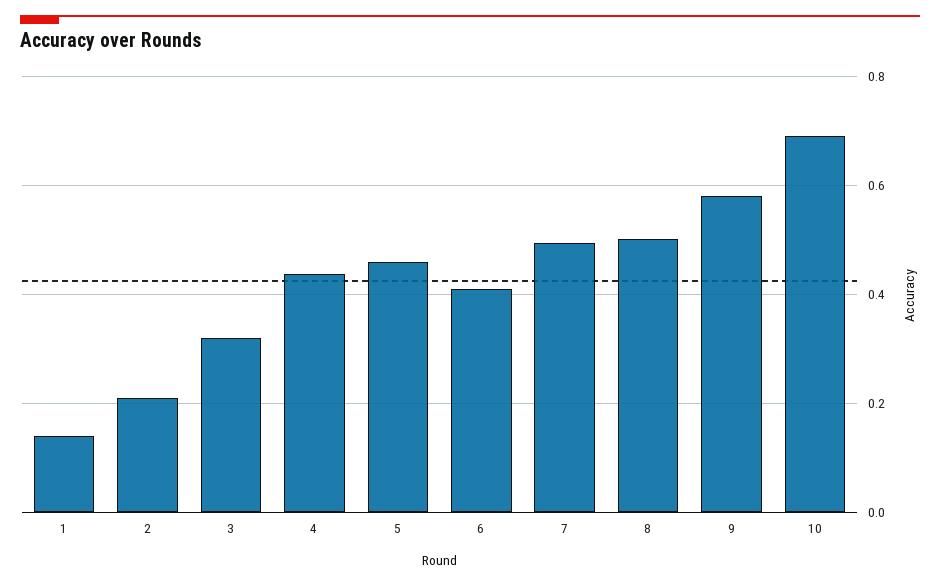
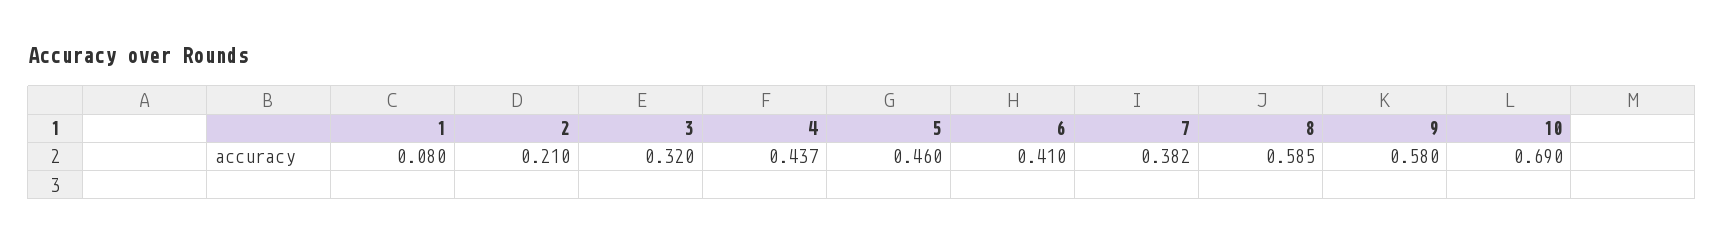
1: 0.14 -> 0.08
7: 0.5 -> 0.382
8: 0.5 -> 0.585

